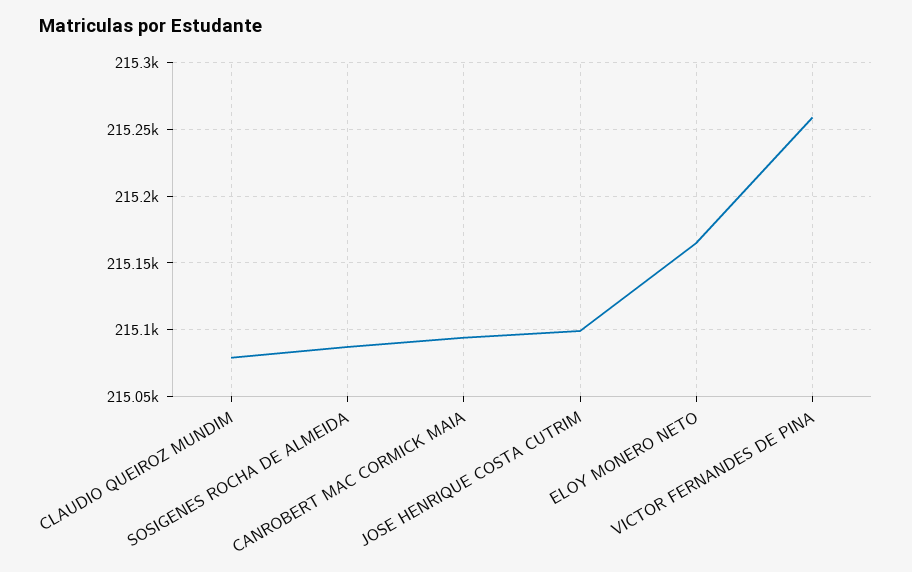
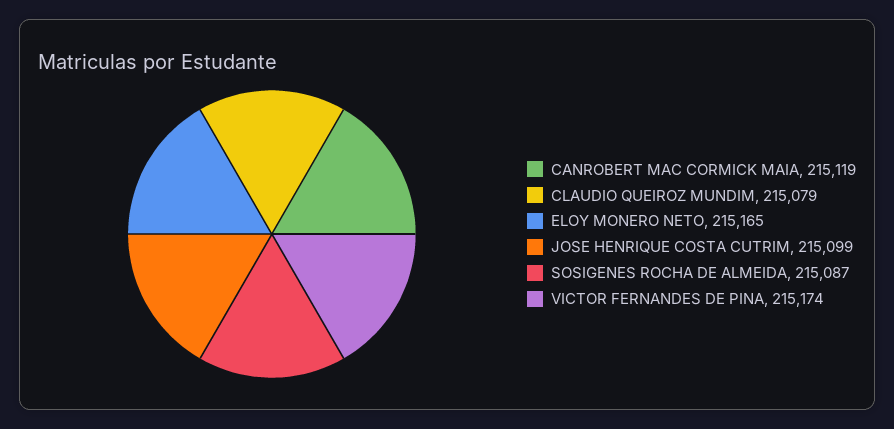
CANROBERT MAC CORMICK MAIA: 215095 -> 215119
VICTOR FERNANDES DE PINA: 215260 -> 215174

